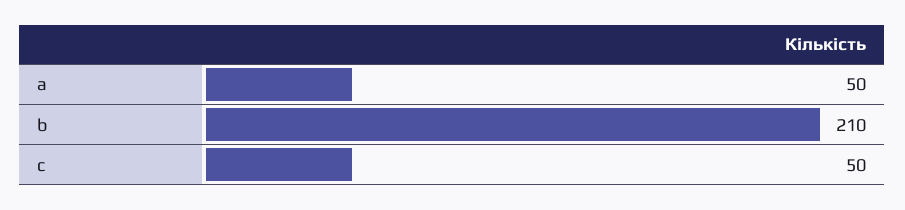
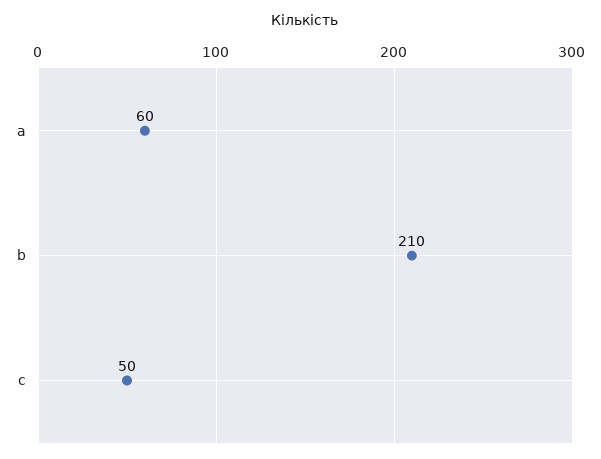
a: 50 -> 60

